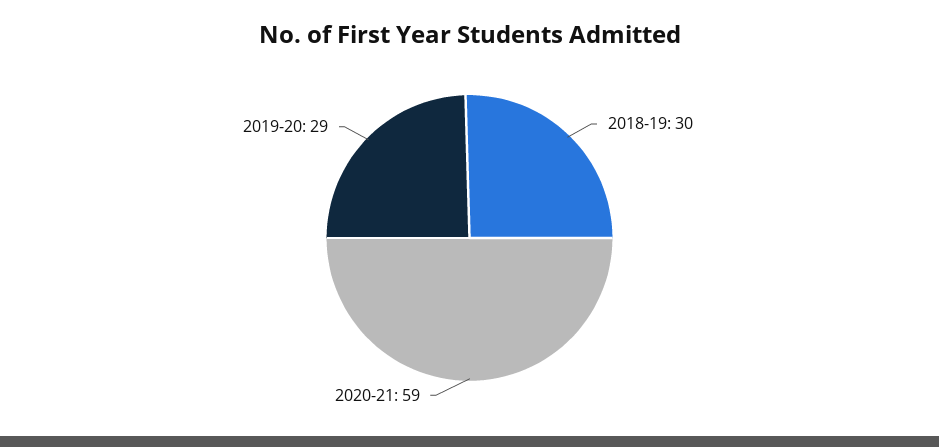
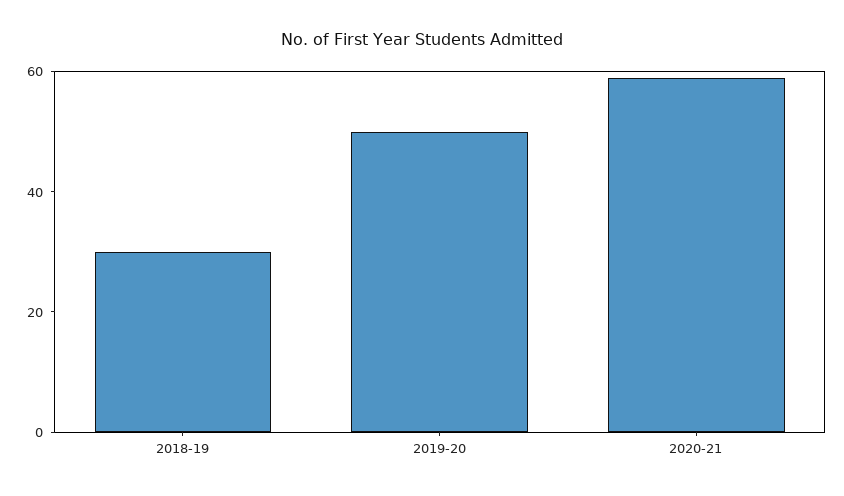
2019-20: 29 -> 50

